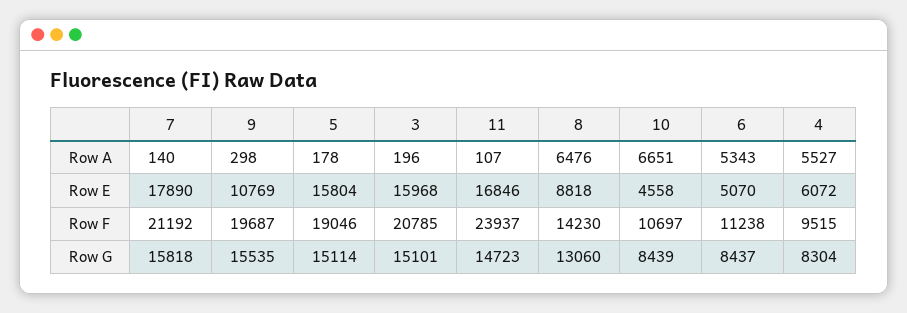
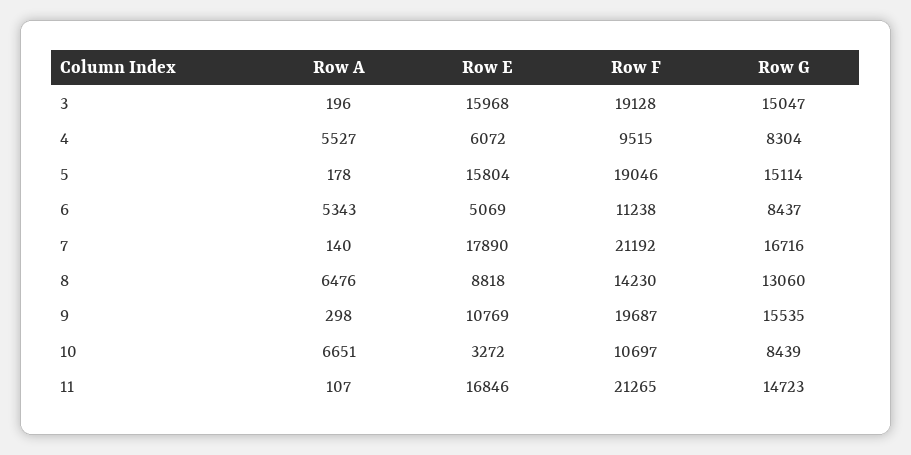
10, Row E: 4558 -> 3272
6, Row E: 5070 -> 5069
3, Row F: 20785 -> 19128
11, Row F: 23937 -> 21265
7, Row G: 15818 -> 16716
3, Row G: 15101 -> 15047

